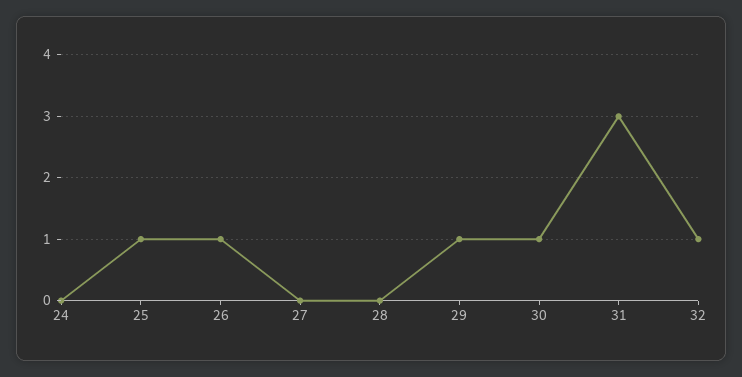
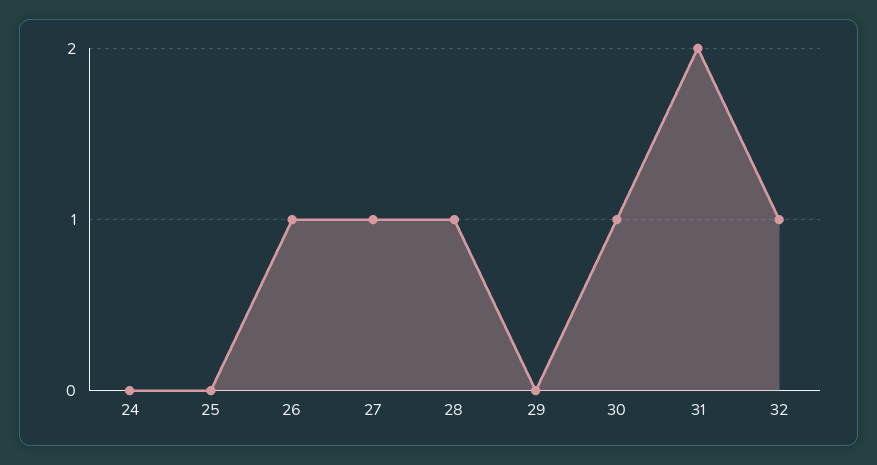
25: 1 -> 0
27: 0 -> 1
28: 0 -> 1
29: 1 -> 0
31: 3 -> 2

